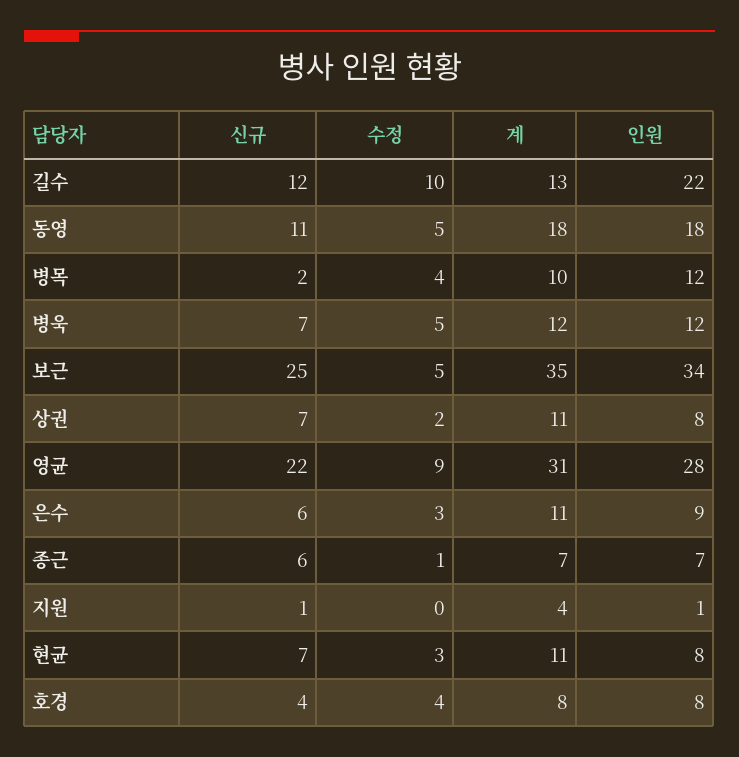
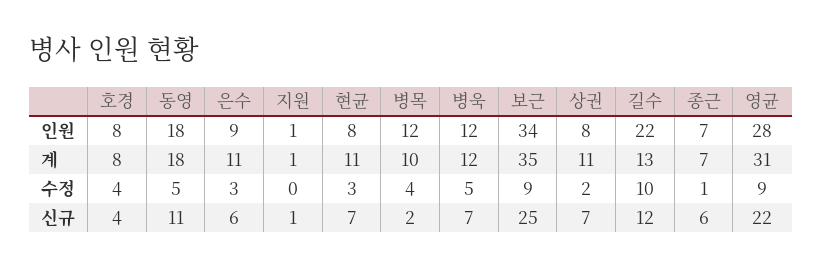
수정, 보근: 5 -> 9
계, 지원: 4 -> 1

